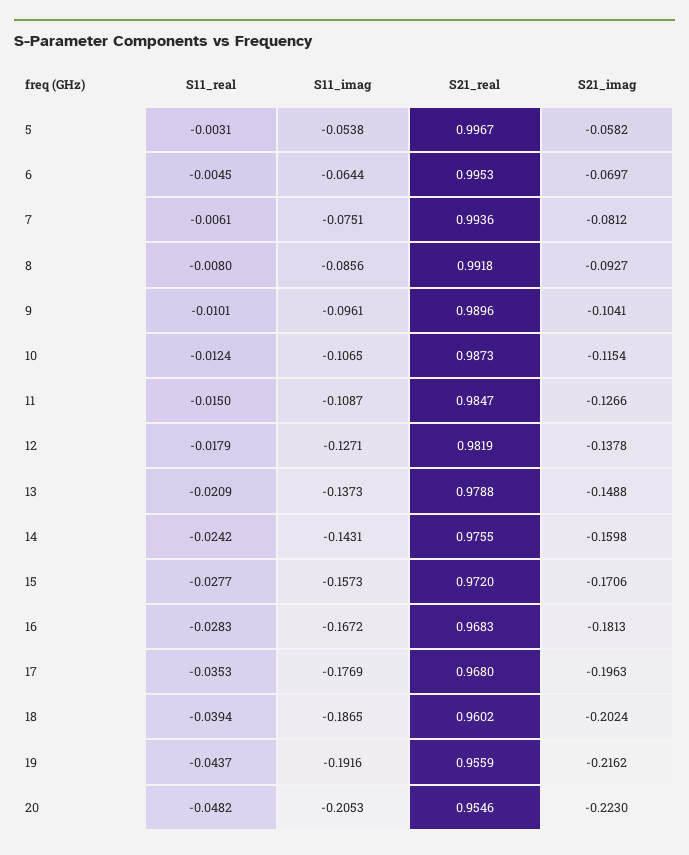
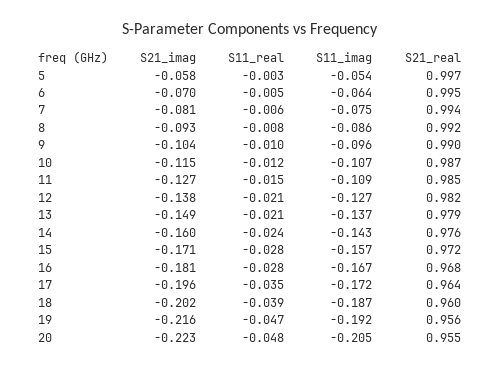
S11_real, 12: -0.0179 -> -0.021
S11_imag, 17: -0.1769 -> -0.172
S21_real, 17: 0.968 -> 0.964
S11_real, 19: -0.0437 -> -0.047

